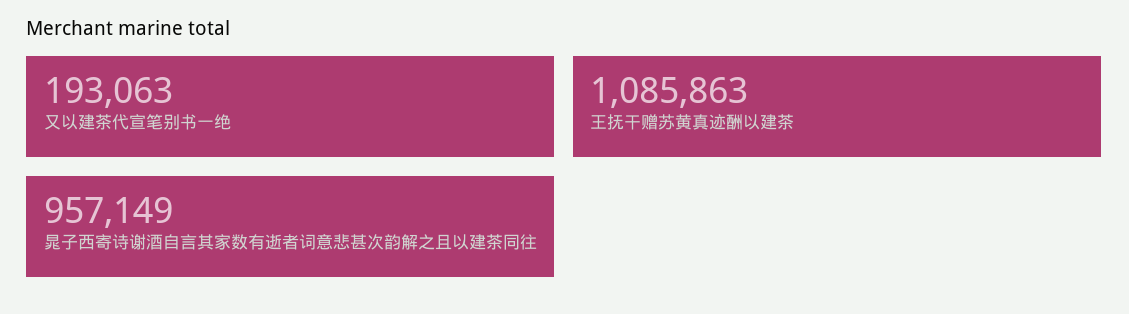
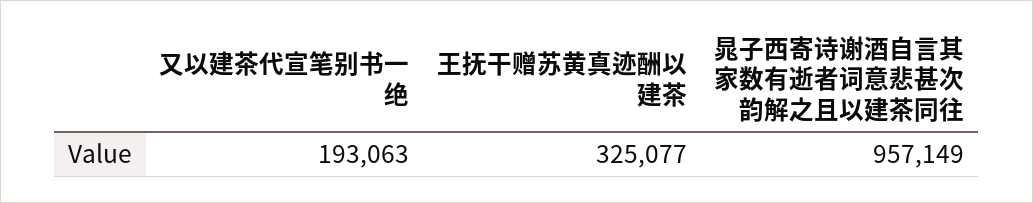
王抚干赠苏黄真迹酬以建茶: 1085863 -> 325077

